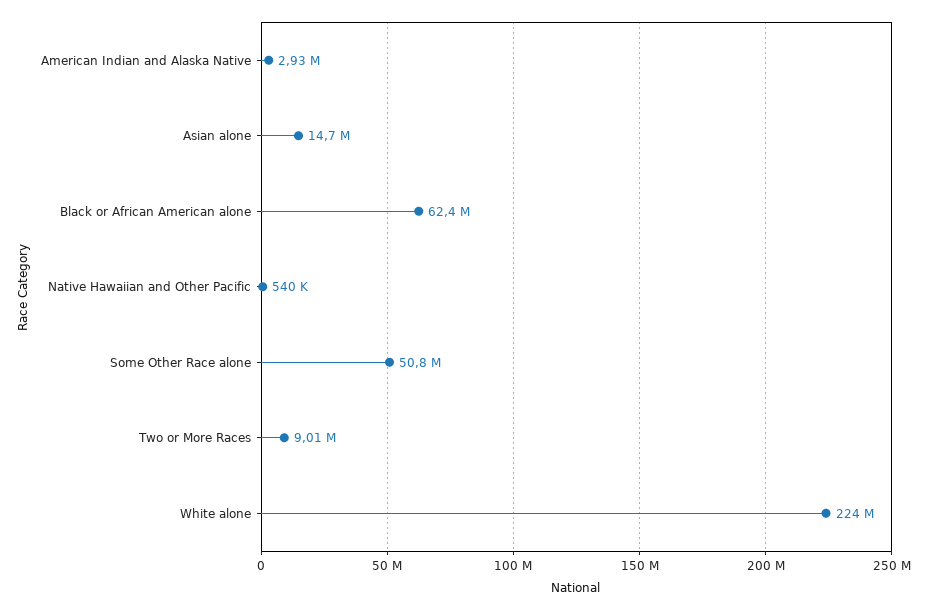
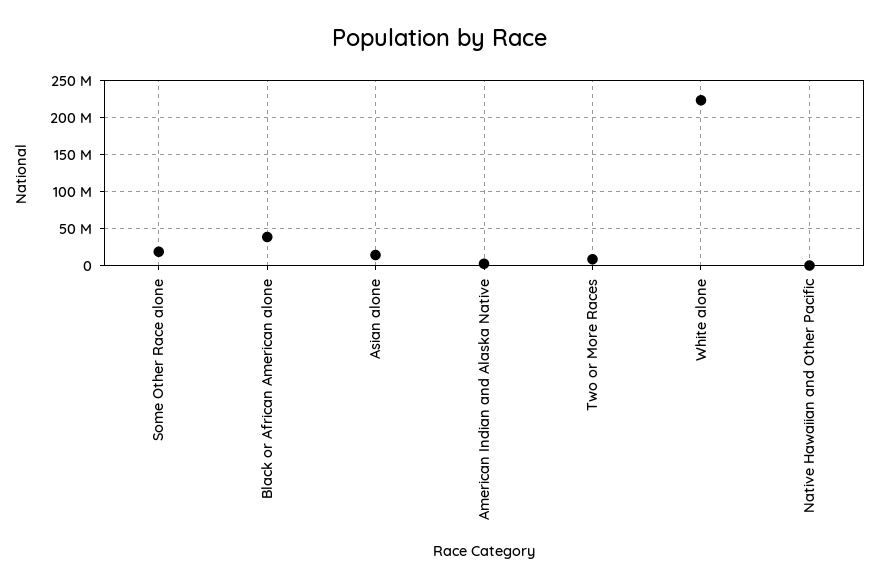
Black or African American alone: 62400000 -> 40000000
Some Other Race alone: 50800000 -> 20000000

